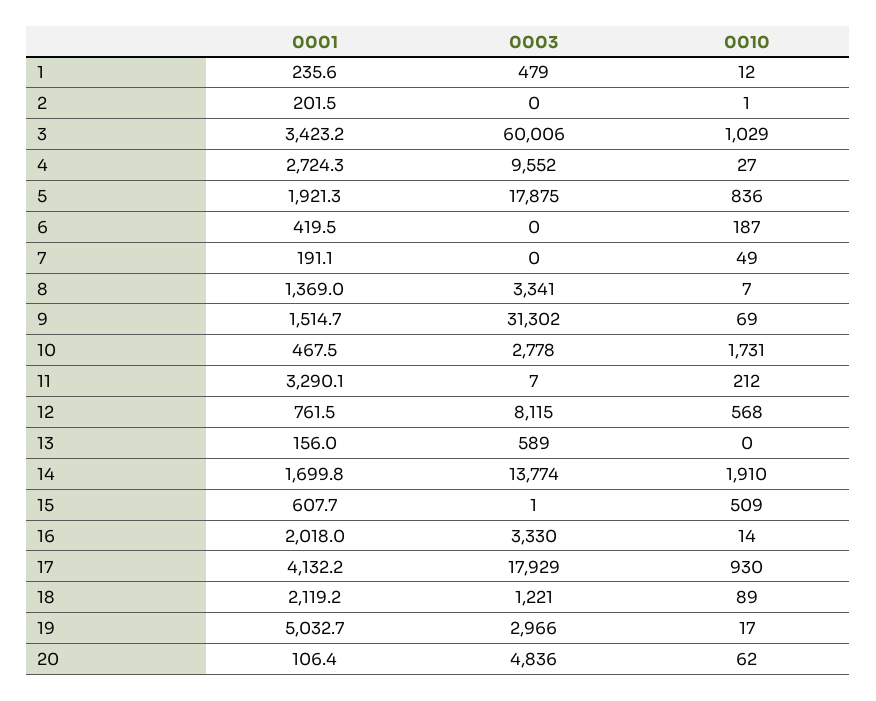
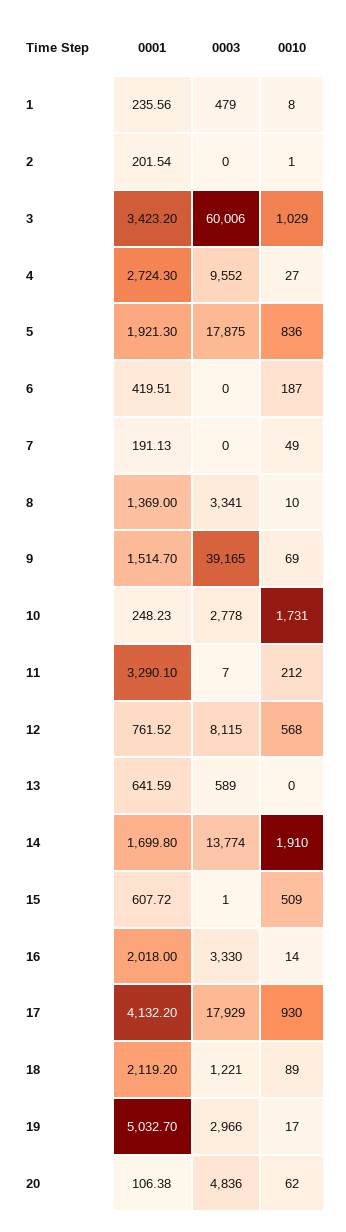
0010, 1: 12 -> 8
0010, 8: 7 -> 10
0003, 9: 31302 -> 39165
0001, 10: 467.5 -> 248.23
0001, 13: 156 -> 641.59

